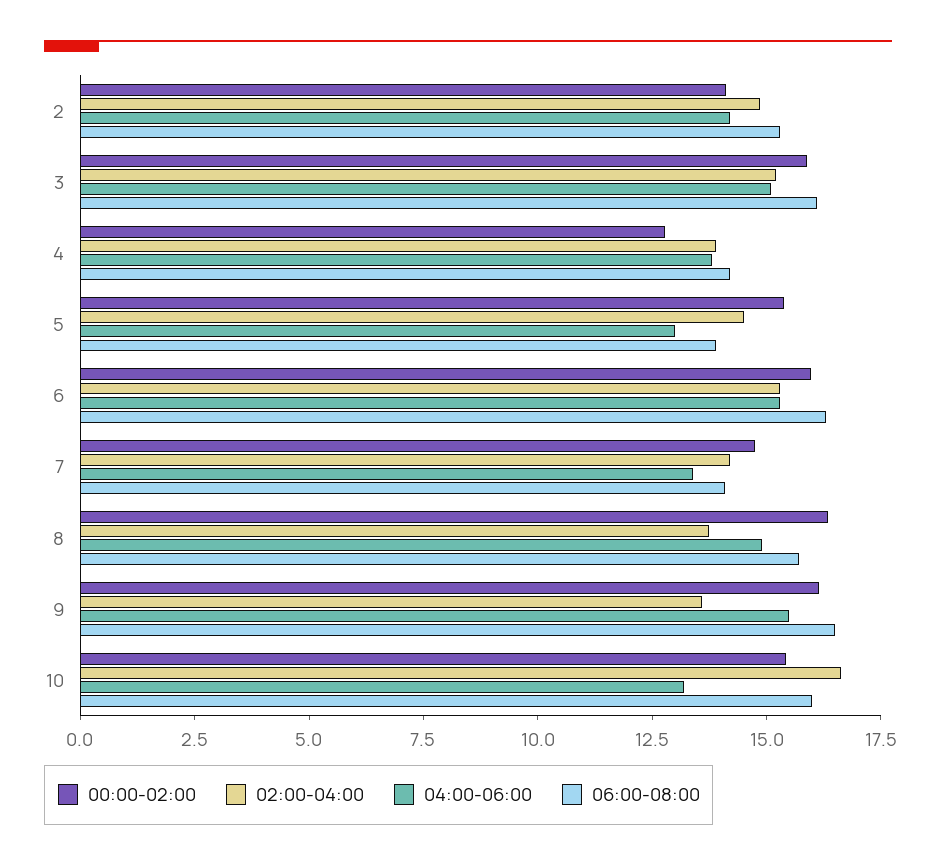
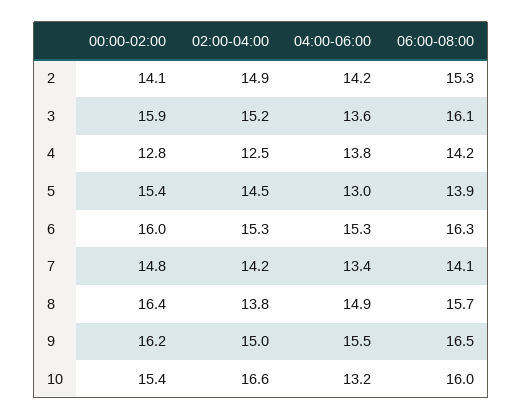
04:00-06:00, 3: 15 -> 13.6
02:00-04:00, 4: 14 -> 12.5
02:00-04:00, 9: 13.5 -> 15

